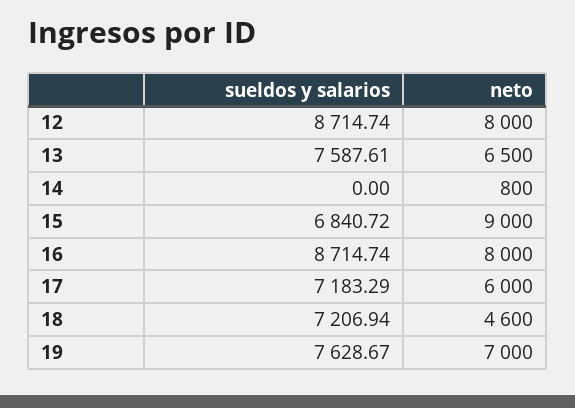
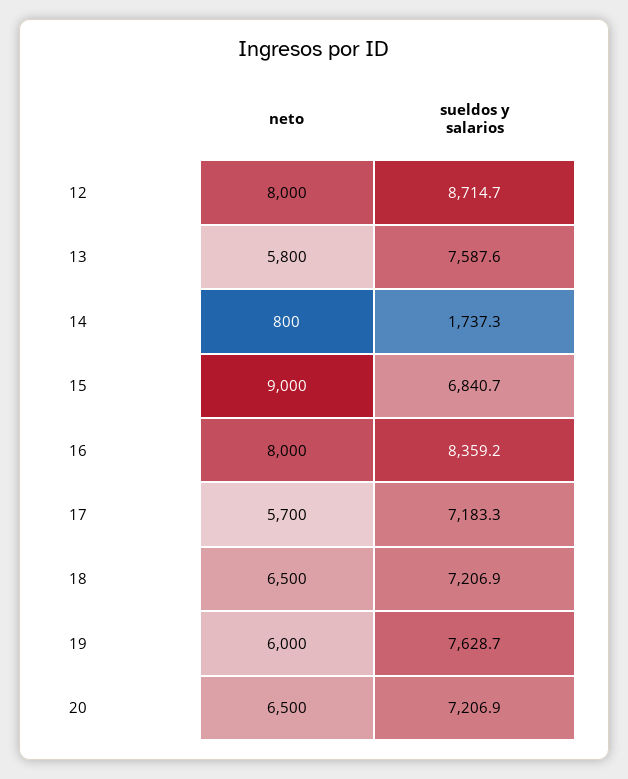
neto, 13: 6500 -> 5800
sueldos y salarios, 14: 0 -> 1737.3
sueldos y salarios, 16: 8714.74 -> 8359.2
neto, 17: 6000 -> 5700
neto, 18: 4600 -> 6500
neto, 19: 7000 -> 6000
neto, 20: none -> 6500
sueldos y salarios, 20: none -> 7206.9

